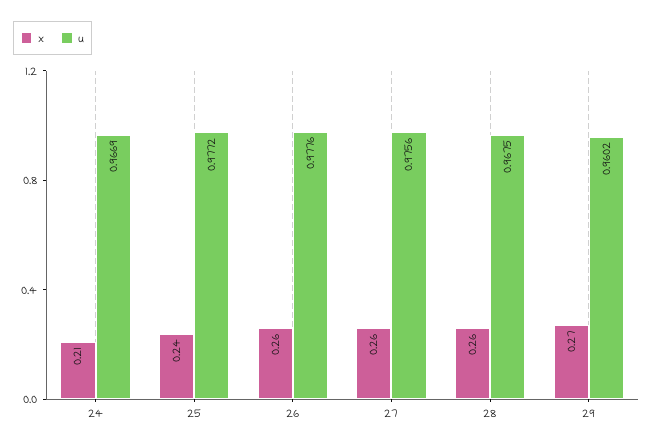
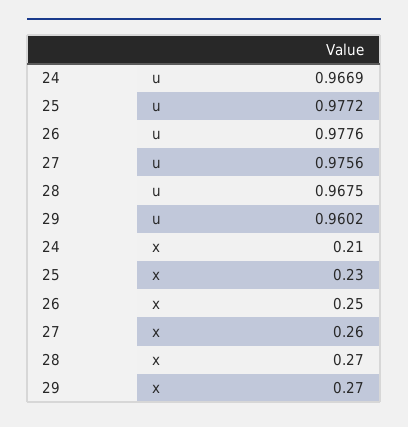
x, 25: 0.24 -> 0.23
x, 26: 0.26 -> 0.25
x, 28: 0.26 -> 0.27

